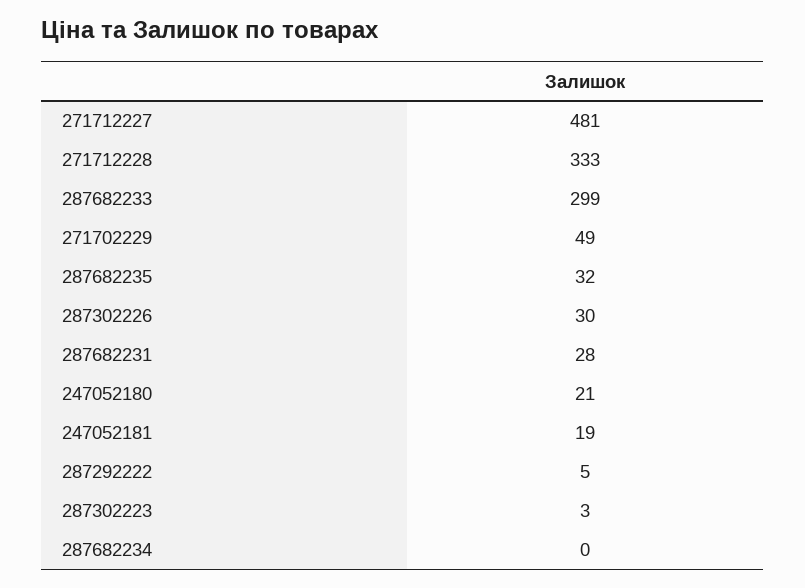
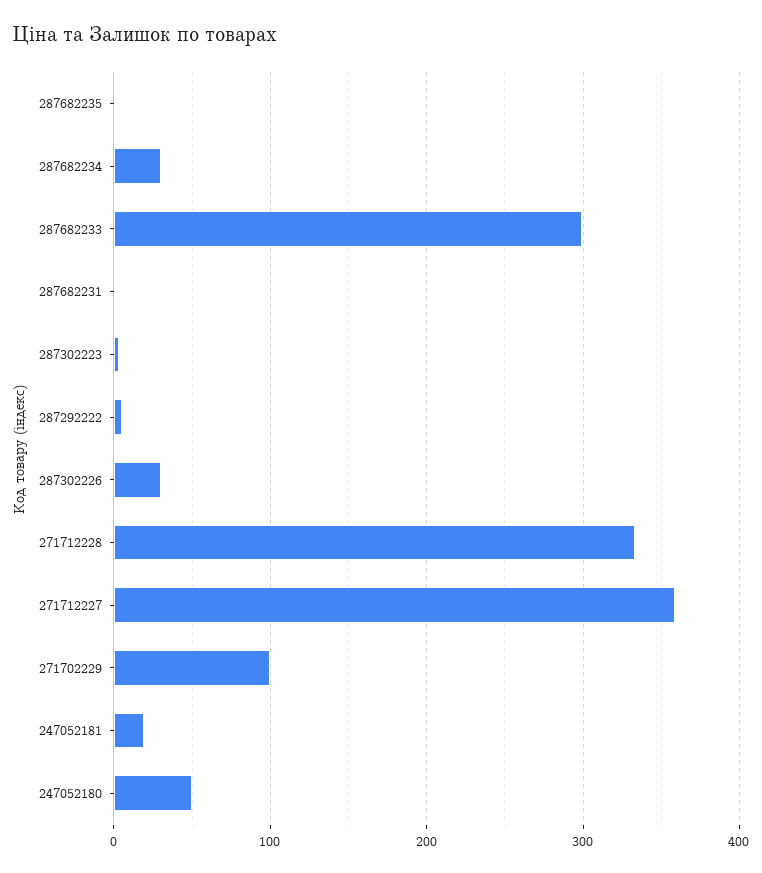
271712227: 481 -> 360
271702229: 49 -> 100
287682235: 32 -> 0
287682231: 28 -> 0
247052180: 21 -> 50
287682234: 0 -> 30

